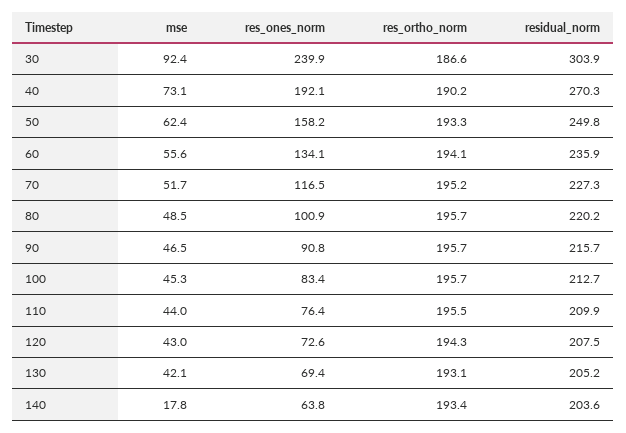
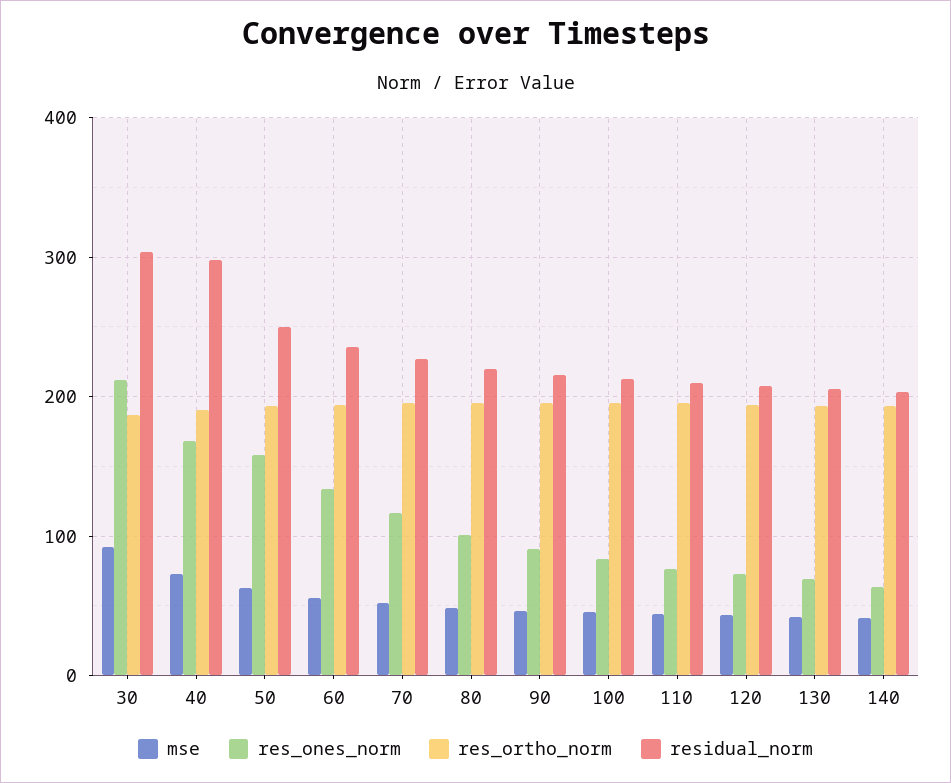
res_ones_norm, 30: 239.9 -> 210
res_ones_norm, 40: 192.1 -> 170
residual_norm, 40: 270.3 -> 300
mse, 140: 17.8 -> 40

